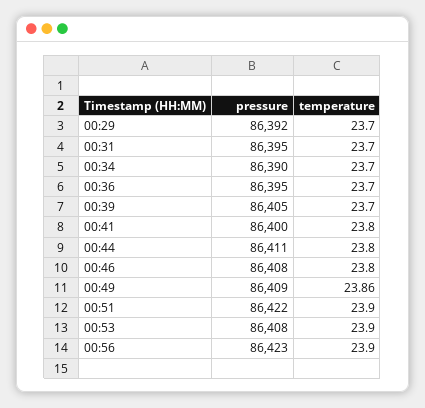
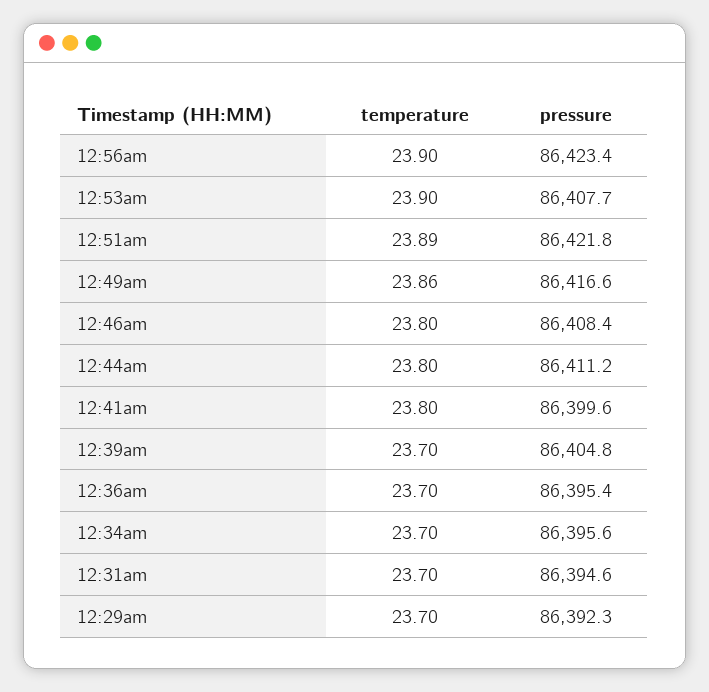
pressure, 00:34: 86390 -> 86395.6
pressure, 00:49: 86409 -> 86416.6
temperature, 00:51: 23.9 -> 23.89

